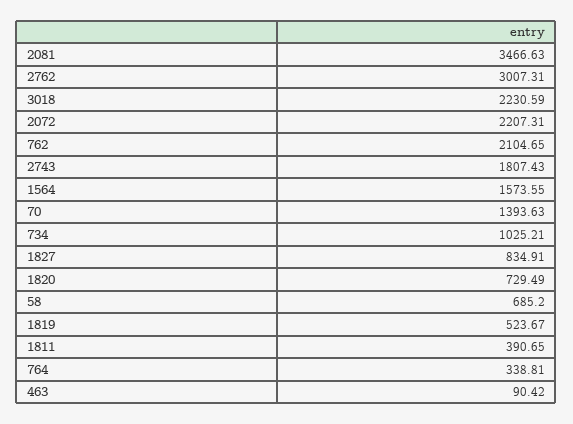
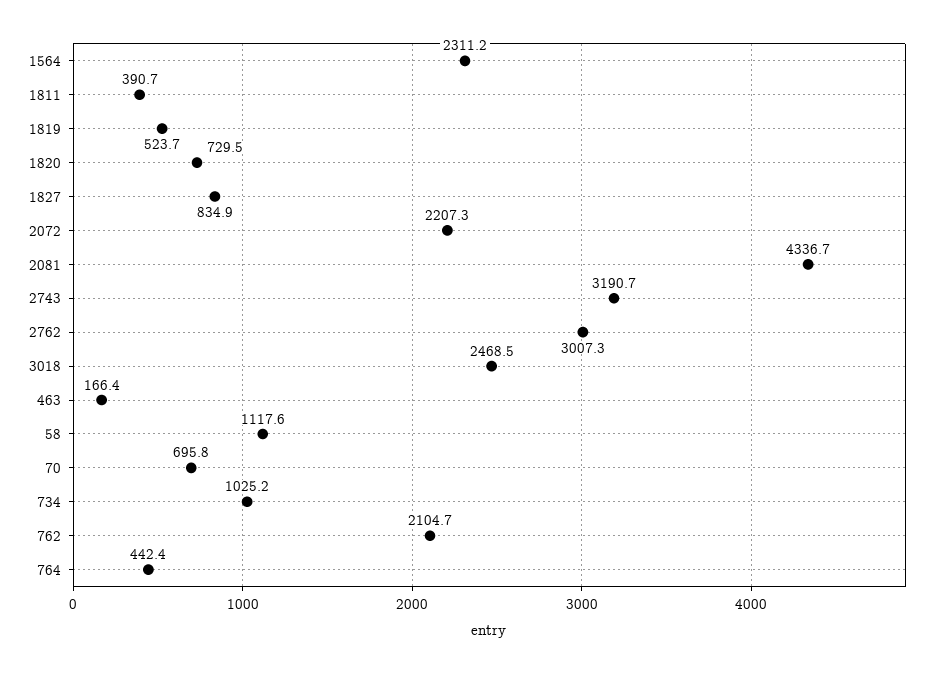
2081: 3466.63 -> 4336.7
3018: 2230.59 -> 2468.5
2743: 1807.43 -> 3190.7
1564: 1573.55 -> 2311.2
70: 1393.63 -> 695.8
58: 685.2 -> 1117.6
764: 338.81 -> 442.4
463: 90.42 -> 166.4

